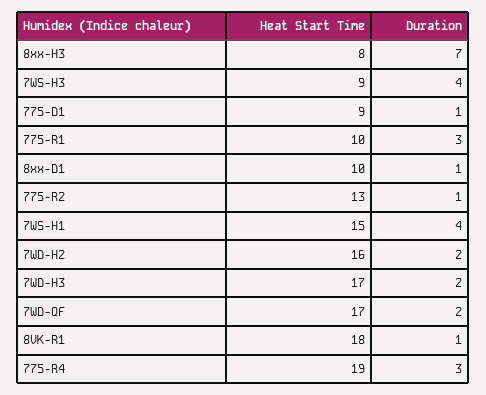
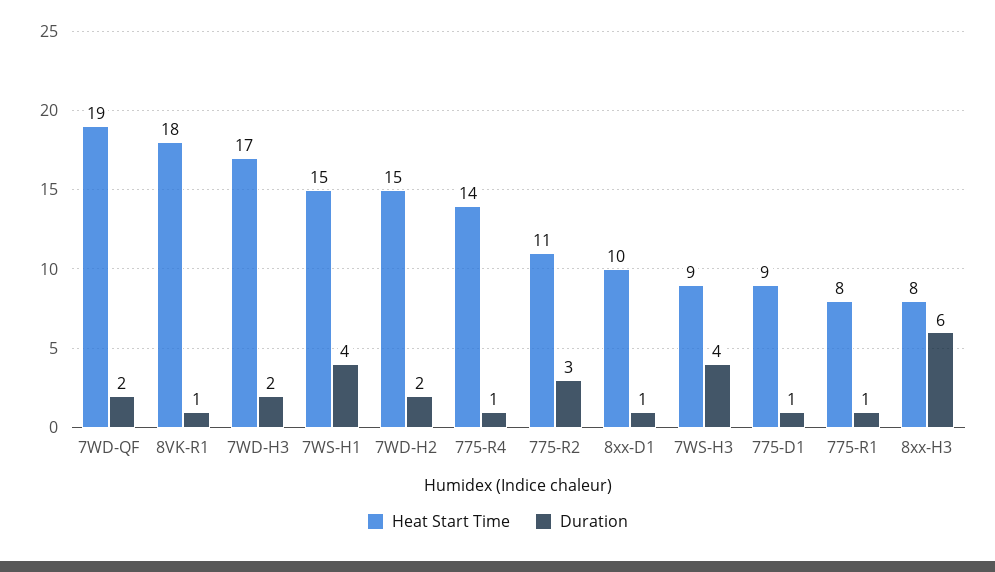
Duration, 8xx-H3: 7 -> 6
Heat Start Time, 775-R1: 10 -> 8
Duration, 775-R1: 3 -> 1
Heat Start Time, 775-R2: 13 -> 11
Duration, 775-R2: 1 -> 3
Heat Start Time, 7WD-H2: 16 -> 15
Heat Start Time, 7WD-QF: 17 -> 19
Heat Start Time, 775-R4: 19 -> 14
Duration, 775-R4: 3 -> 1

